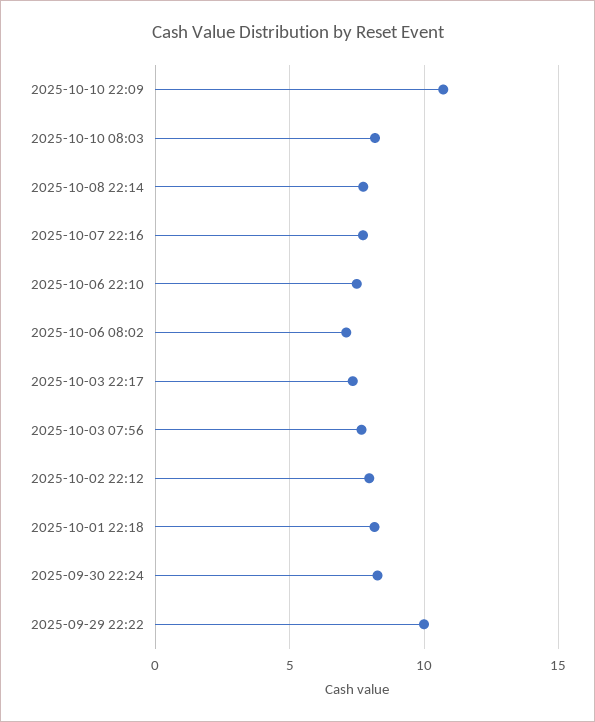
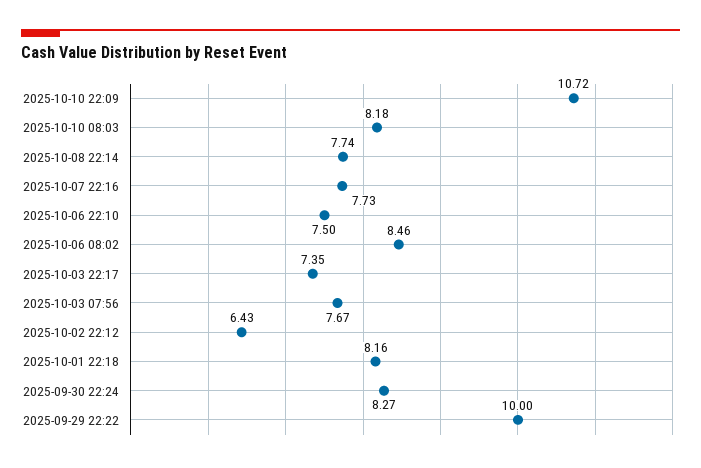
2025-10-06 08:02: 7 -> 8.46
2025-10-02 22:12: 8 -> 6.43

